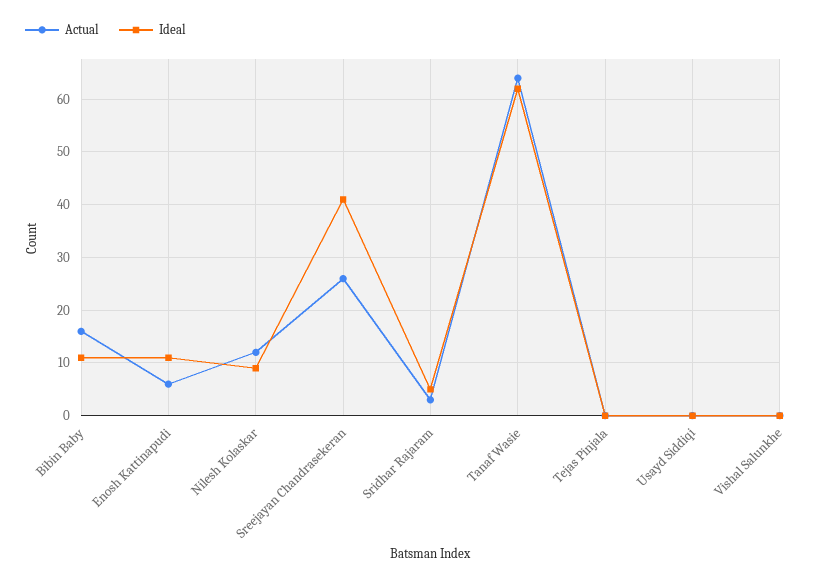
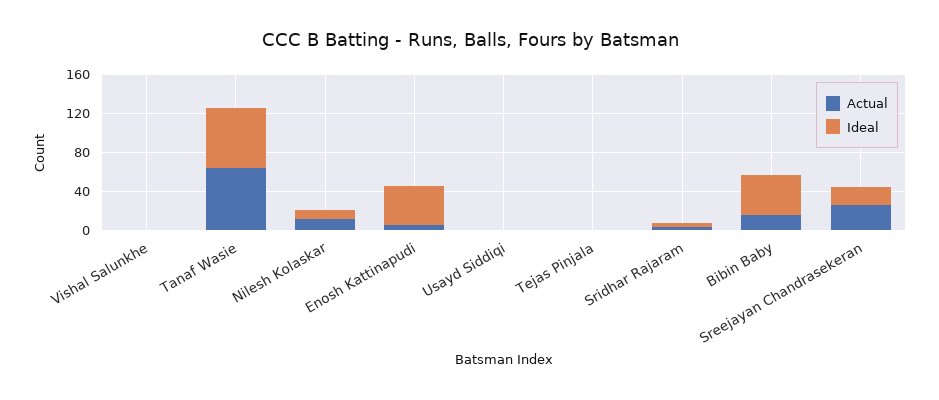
Ideal, Bibin Baby: 10 -> 40
Ideal, Enosh Kattinapudi: 10 -> 40
Ideal, Sreejayan Chandrasekeran: 40 -> 20

